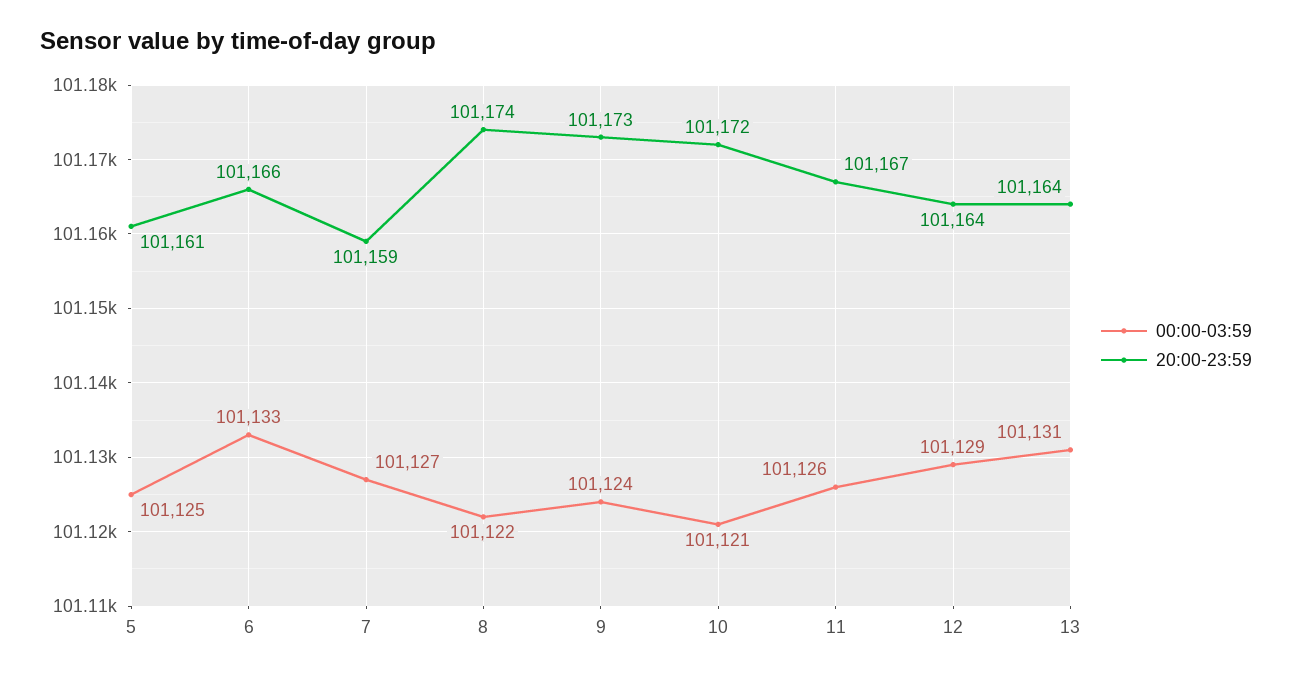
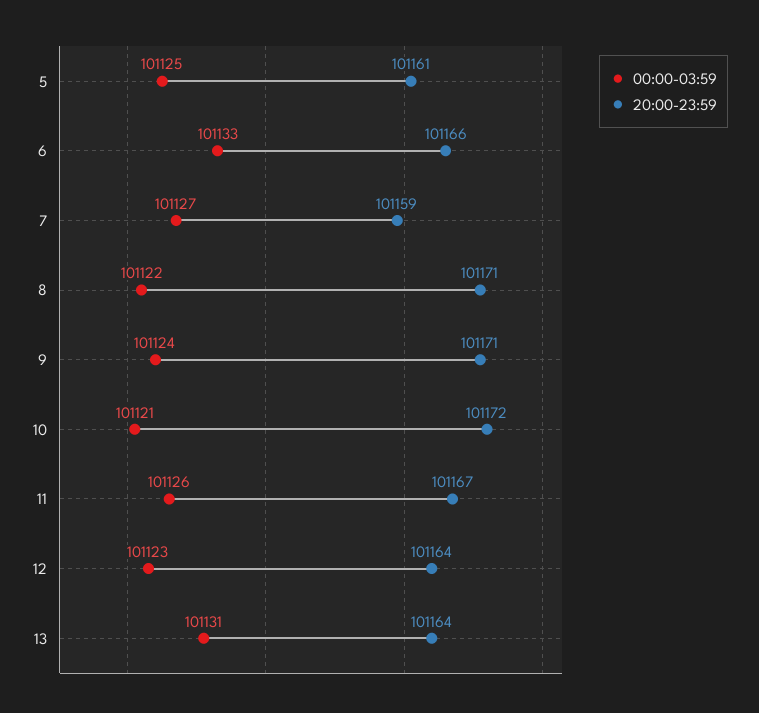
20:00-23:59, 8: 101174 -> 101171
20:00-23:59, 9: 101173 -> 101171
00:00-03:59, 12: 101129 -> 101123

